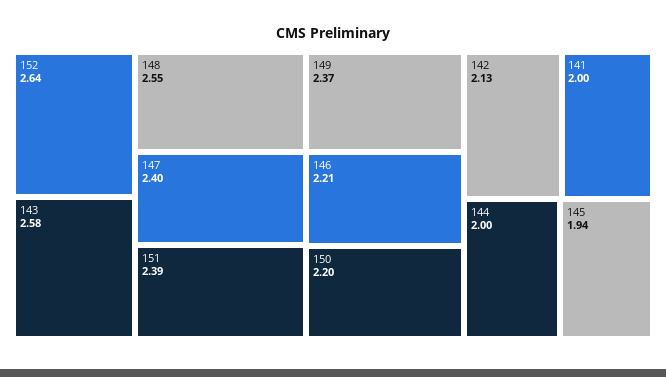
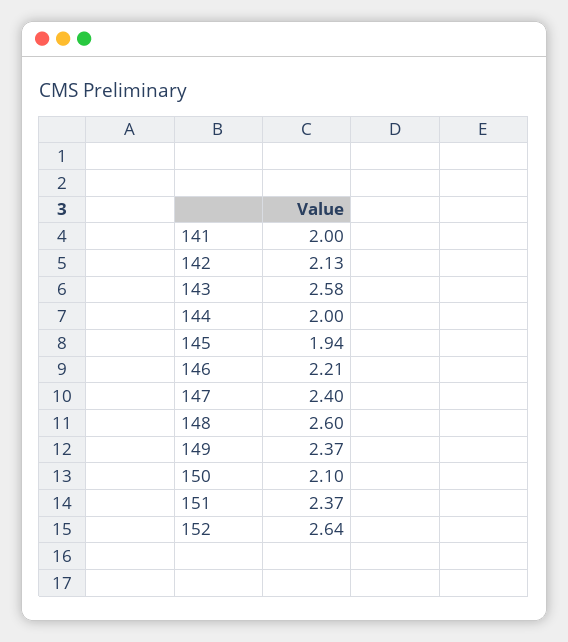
148: 2.55 -> 2.6
151: 2.39 -> 2.37
150: 2.2 -> 2.1

